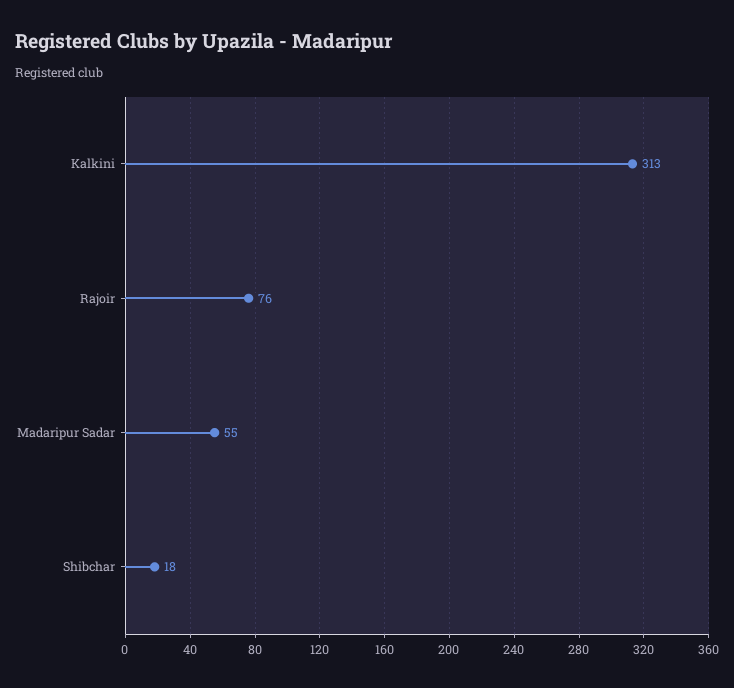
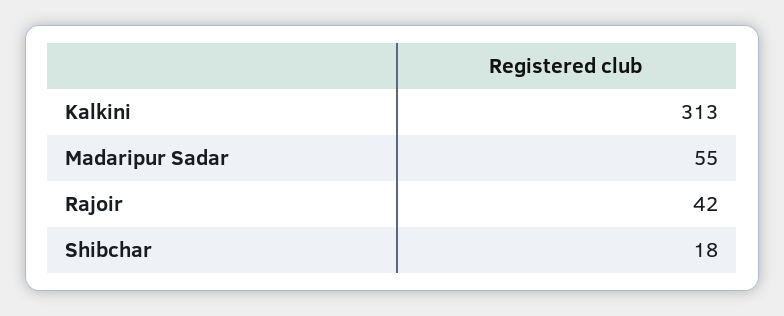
Rajoir: 76 -> 42

